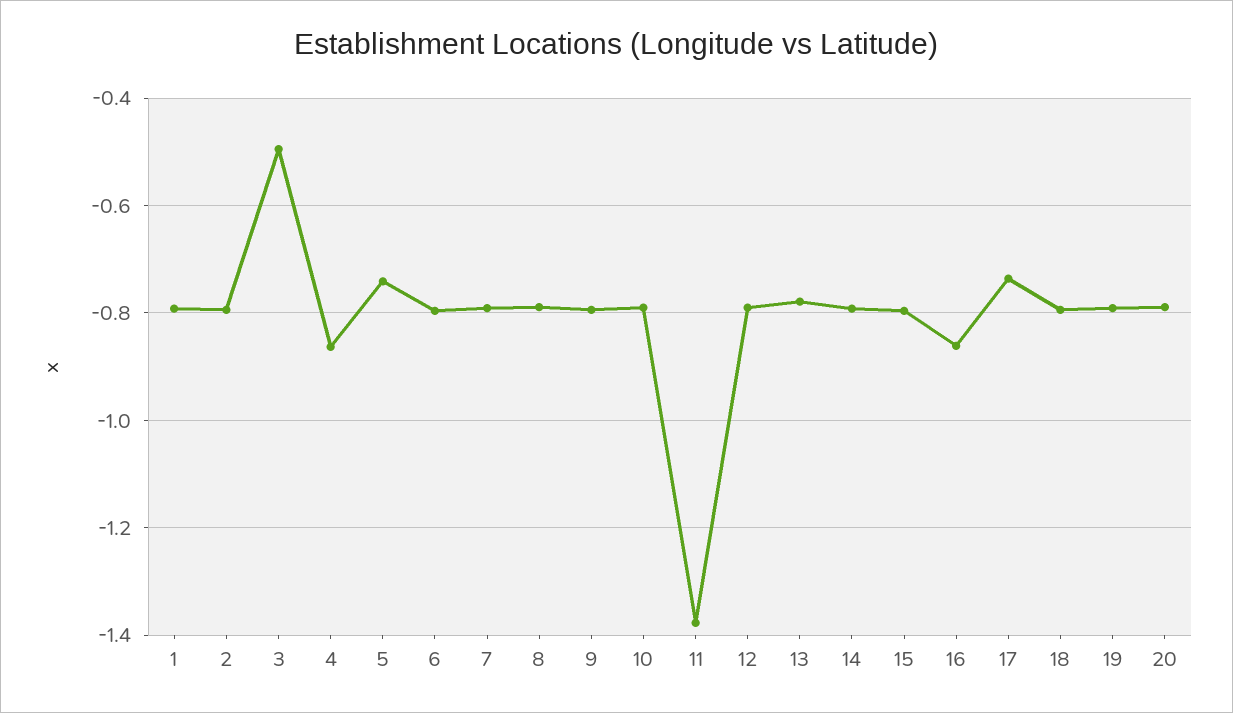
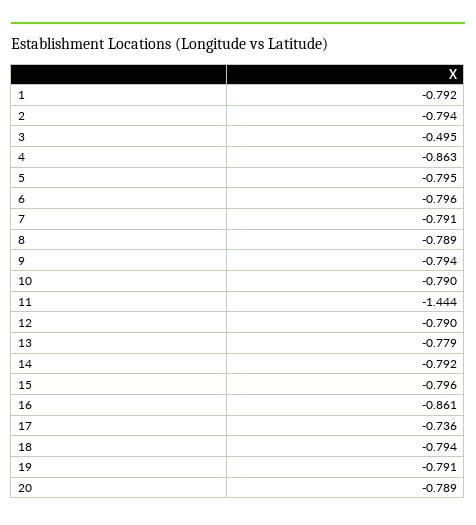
5: -0.74 -> -0.795
11: -1.38 -> -1.444

